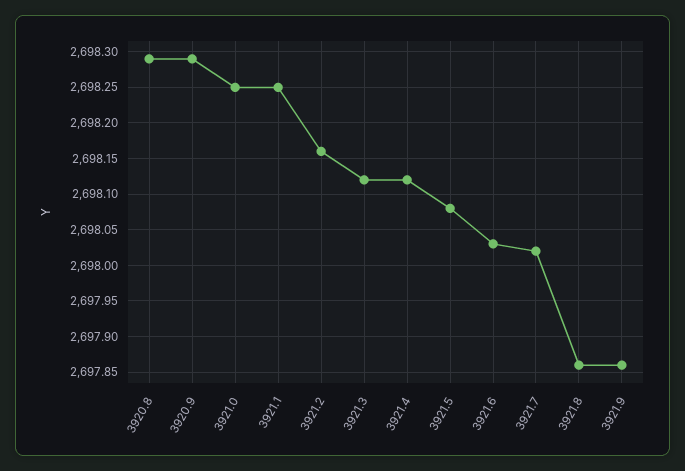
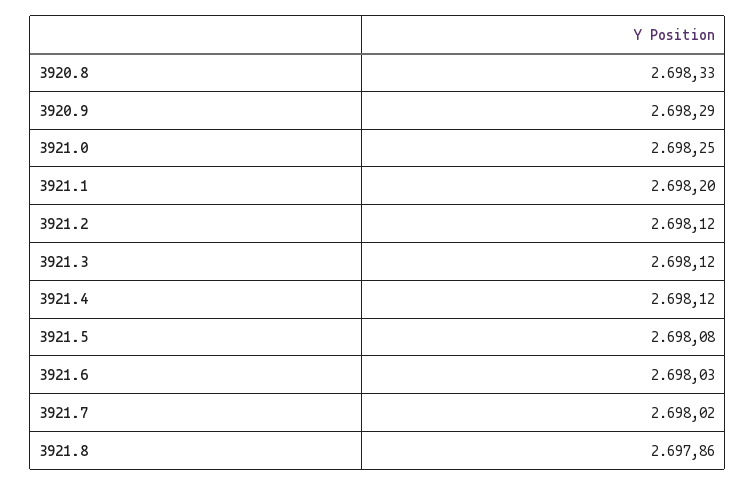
3920.8: 2698.29 -> 2698.33
3921.1: 2698.25 -> 2698.2
3921.2: 2698.16 -> 2698.12
3921.9: 2697.86 -> none

